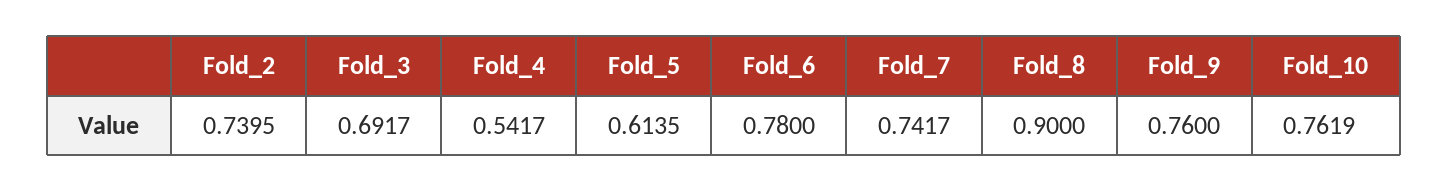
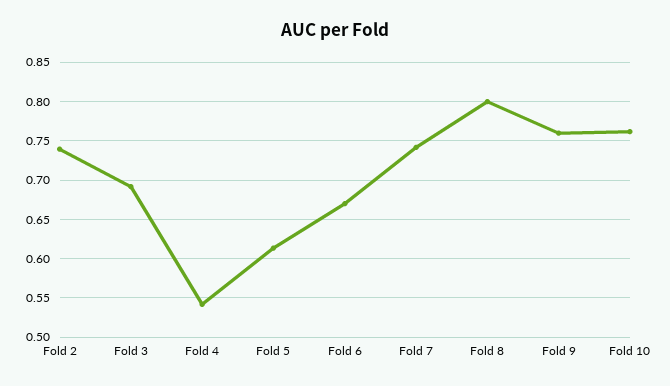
Fold_6: 0.78 -> 0.67
Fold_8: 0.9 -> 0.8

